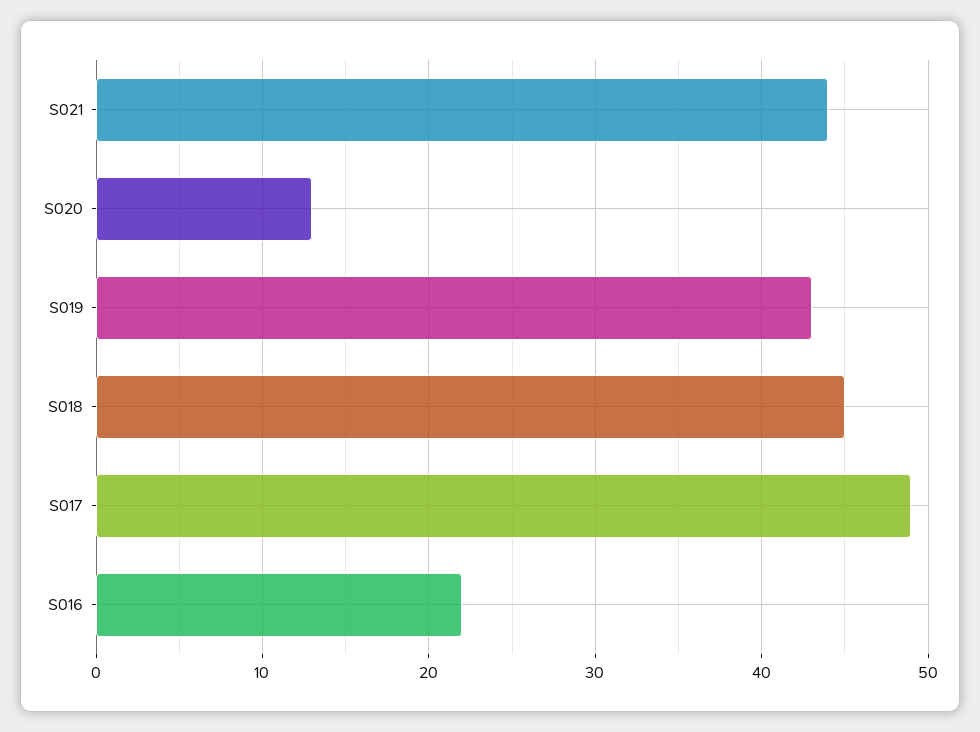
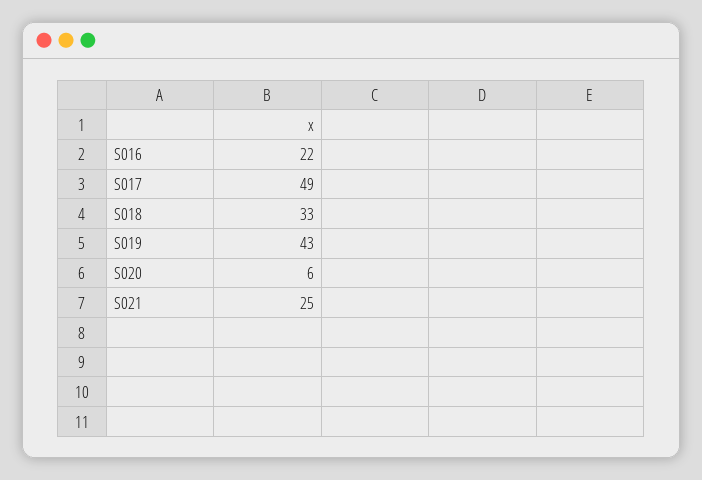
S021: 44 -> 25
S020: 13 -> 6
S018: 45 -> 33

